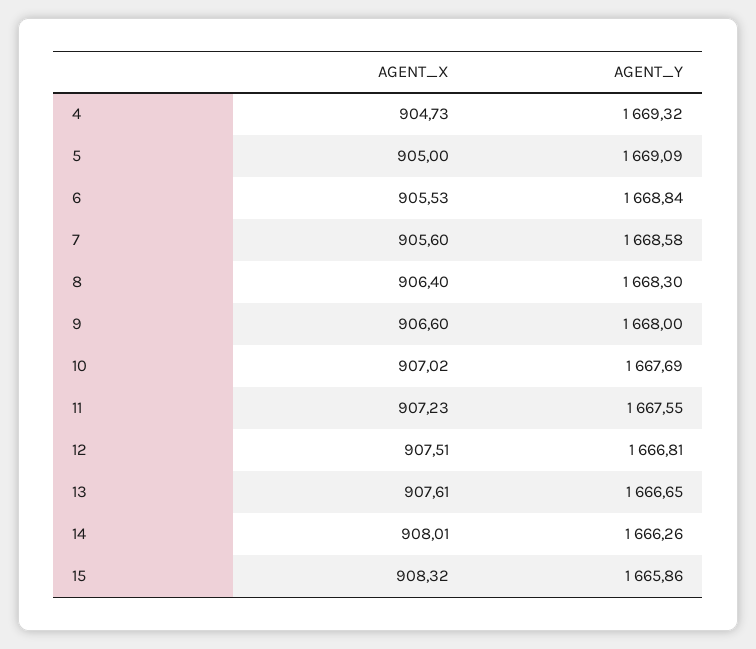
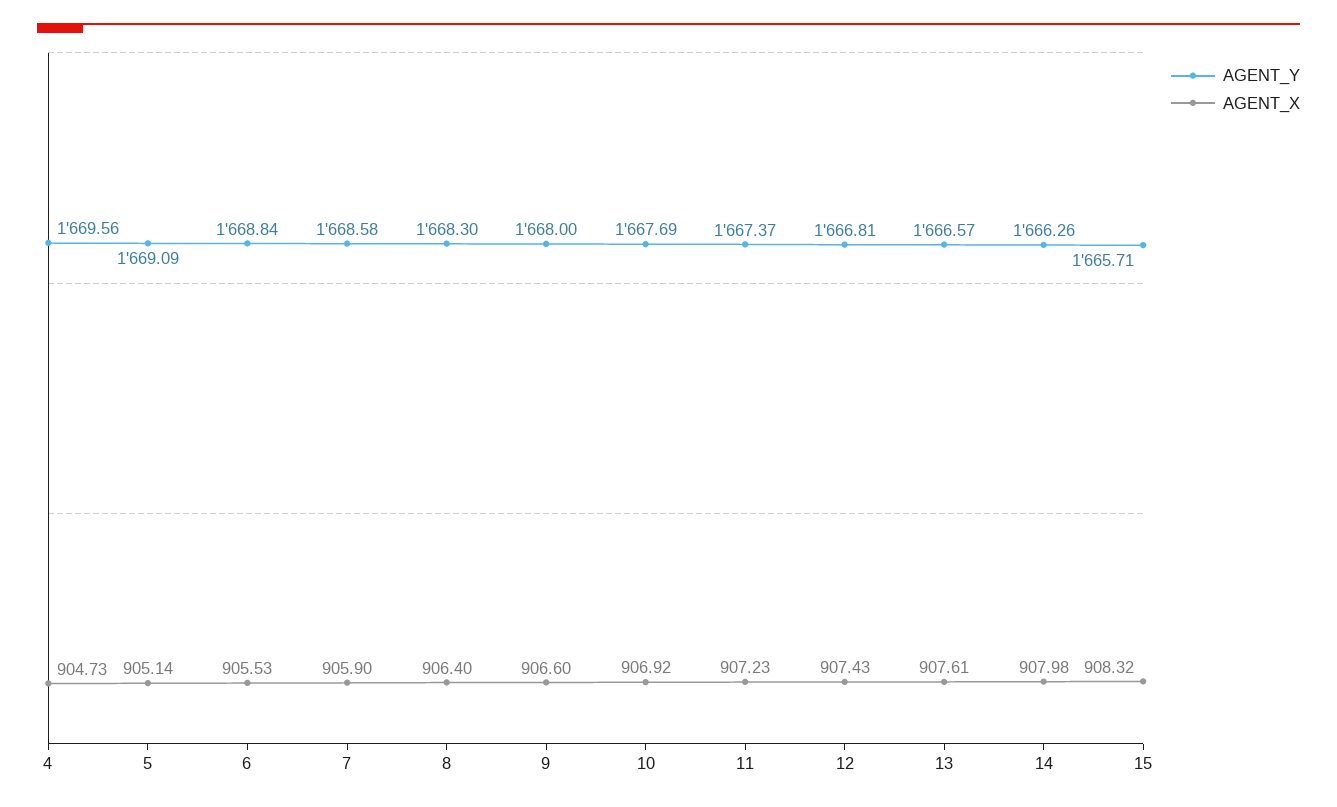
AGENT_Y, 4: 1669.32 -> 1669.56
AGENT_X, 5: 905 -> 905.14
AGENT_X, 7: 905.6 -> 905.9
AGENT_X, 10: 907.02 -> 906.92
AGENT_Y, 11: 1667.55 -> 1667.37
AGENT_X, 12: 907.51 -> 907.43
AGENT_Y, 13: 1666.65 -> 1666.57
AGENT_X, 14: 908.01 -> 907.98
AGENT_Y, 15: 1665.86 -> 1665.71

